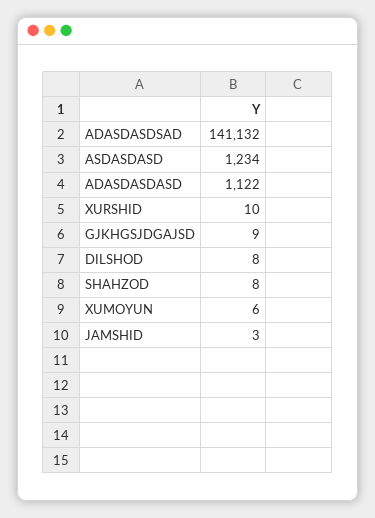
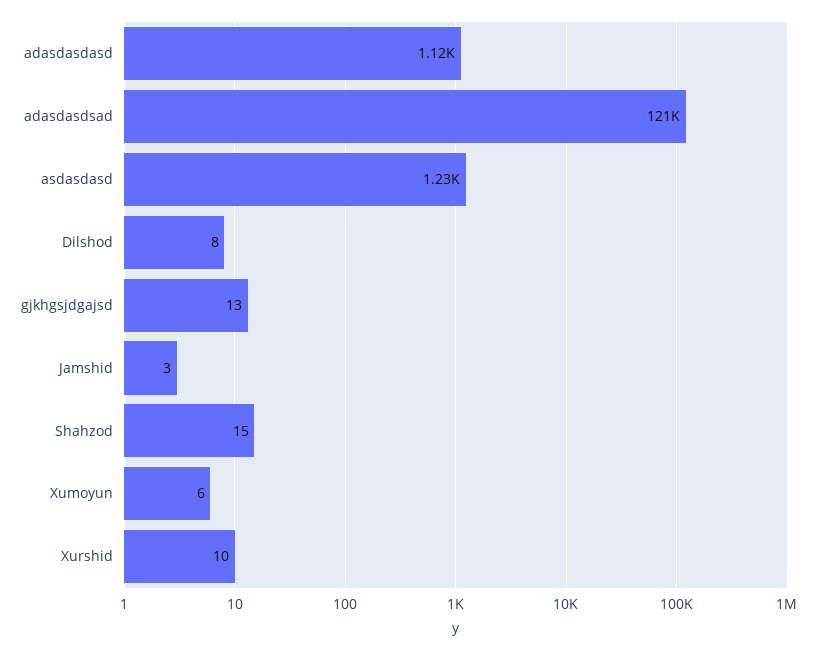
ADASDASDSAD: 141132 -> 121000
GJKHGSJDGAJSD: 9 -> 13
SHAHZOD: 8 -> 15

